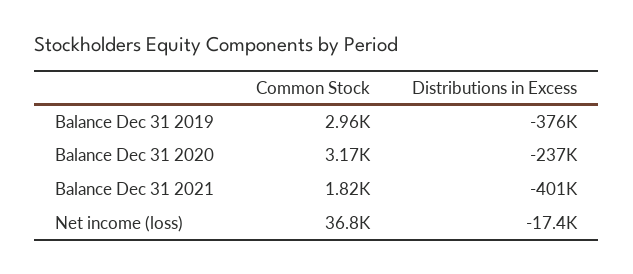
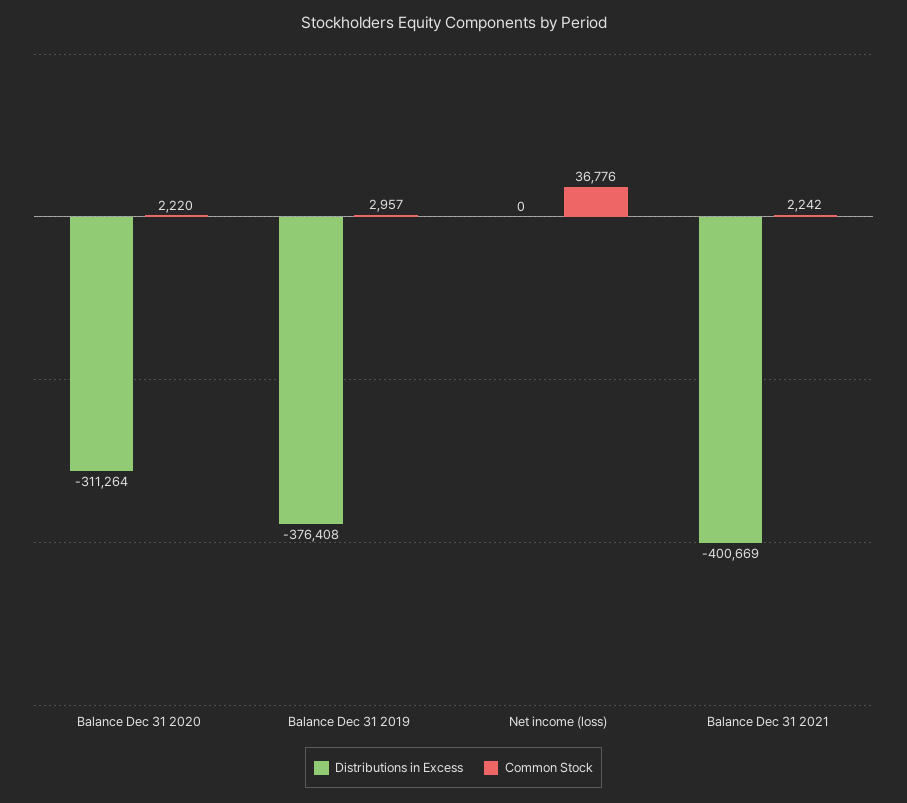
Common Stock, Balance Dec 31 2020: 3170 -> 2220
Distributions in Excess, Balance Dec 31 2020: -237000 -> -311264
Common Stock, Balance Dec 31 2021: 1820 -> 2242
Distributions in Excess, Net income (loss): -17400 -> 0

